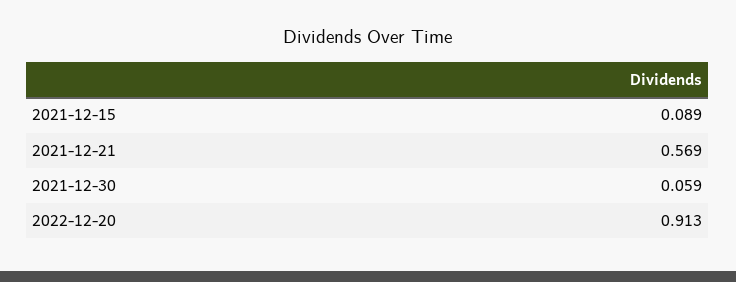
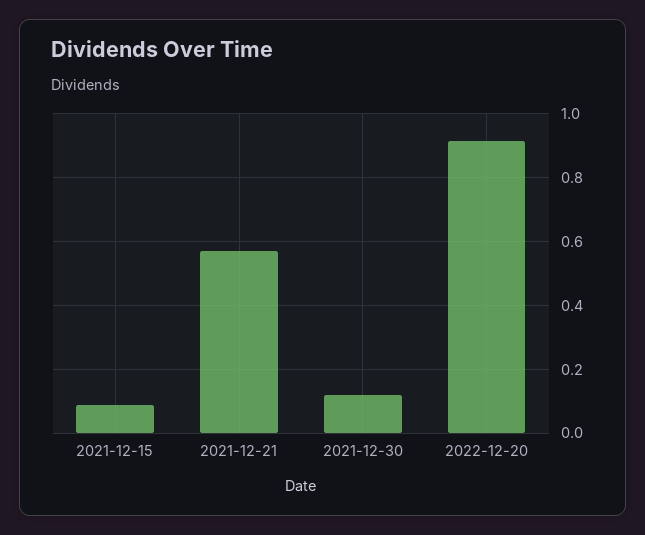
2021-12-30: 0.059 -> 0.12

